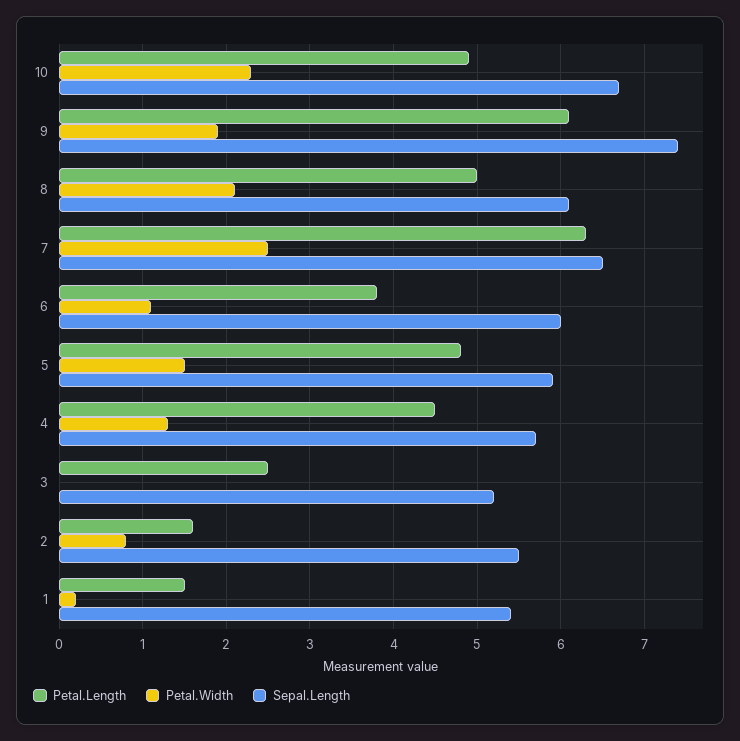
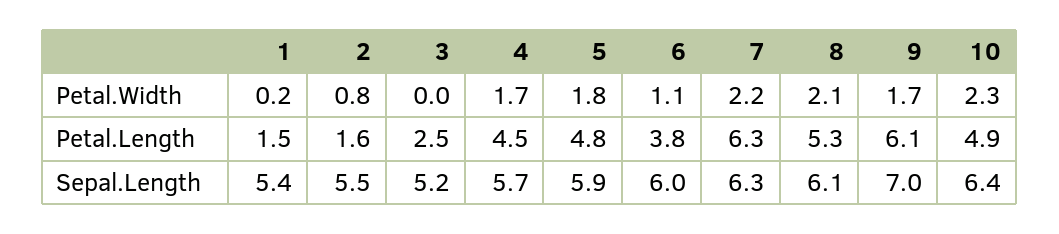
Sepal.Length, 10: 6.7 -> 6.4
Petal.Width, 9: 1.9 -> 1.7
Sepal.Length, 9: 7.4 -> 7
Petal.Length, 8: 5 -> 5.3
Petal.Width, 7: 2.5 -> 2.2
Sepal.Length, 7: 6.5 -> 6.3
Petal.Width, 5: 1.5 -> 1.8
Petal.Width, 4: 1.3 -> 1.7

